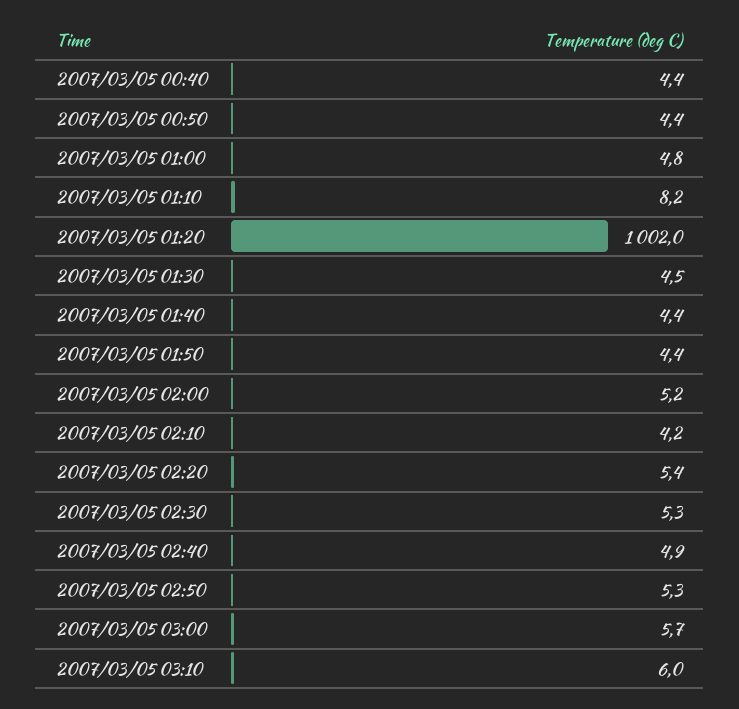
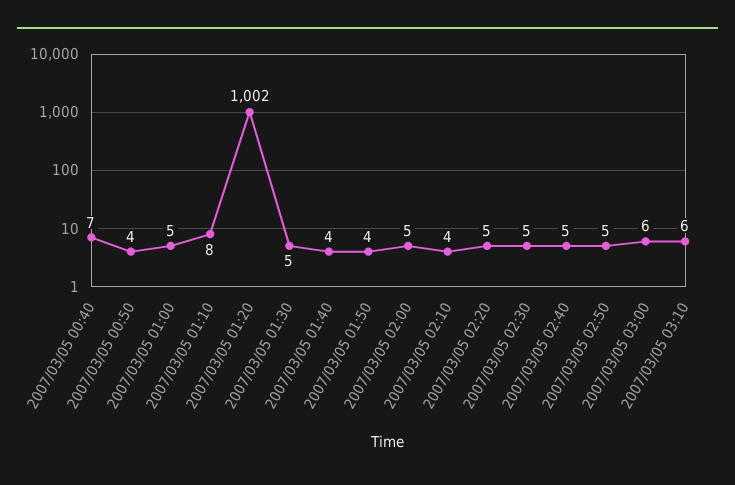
2007/03/05 00:40: 4.4 -> 7

